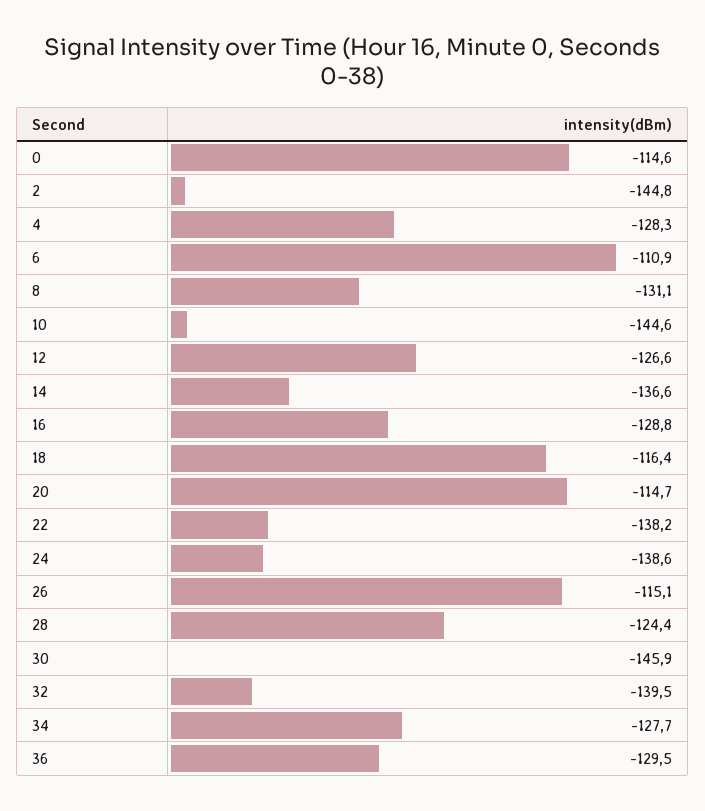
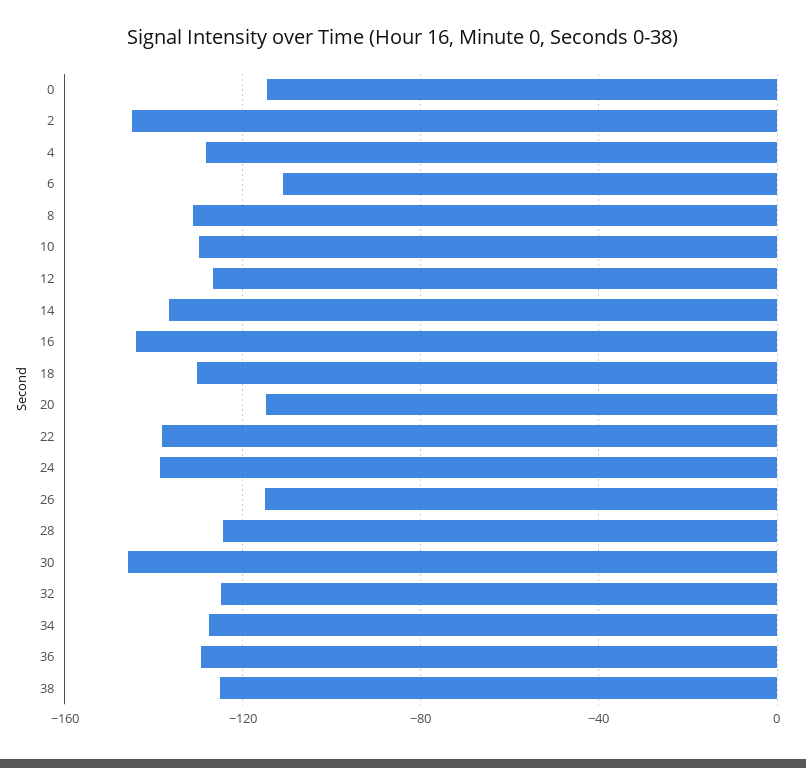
10: -144.6 -> -130
16: -128.8 -> -145
18: -116.4 -> -130
32: -139.5 -> -125
38: none -> -125

